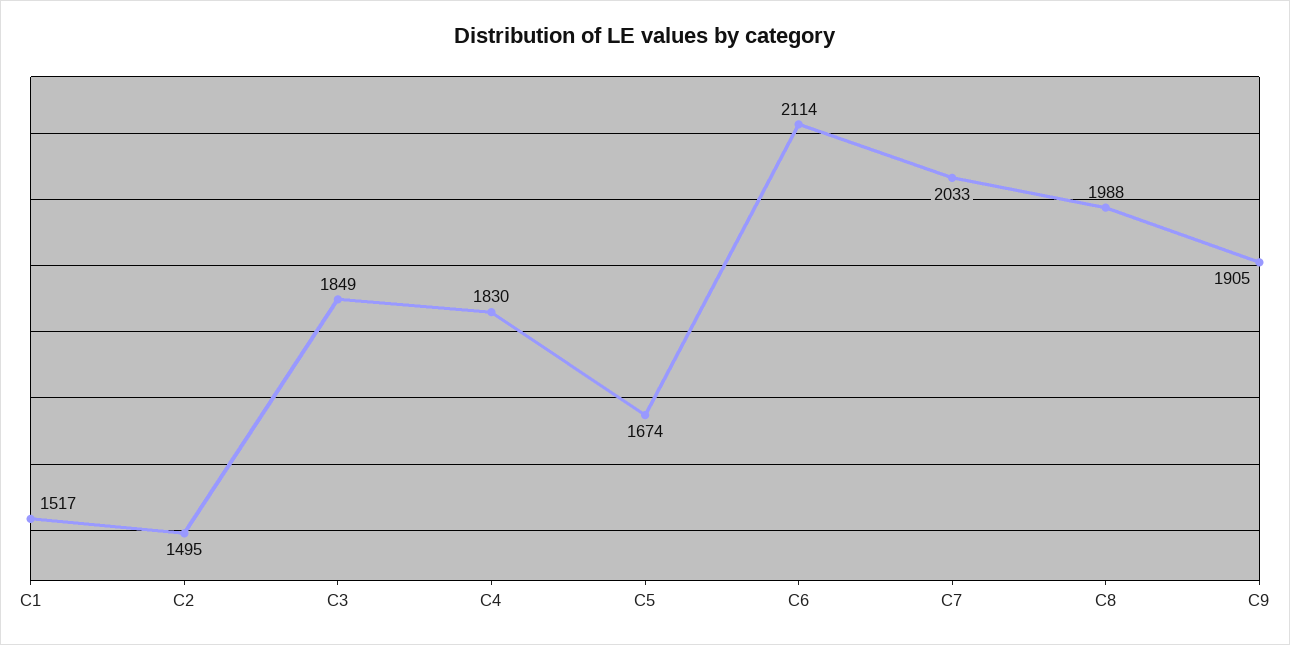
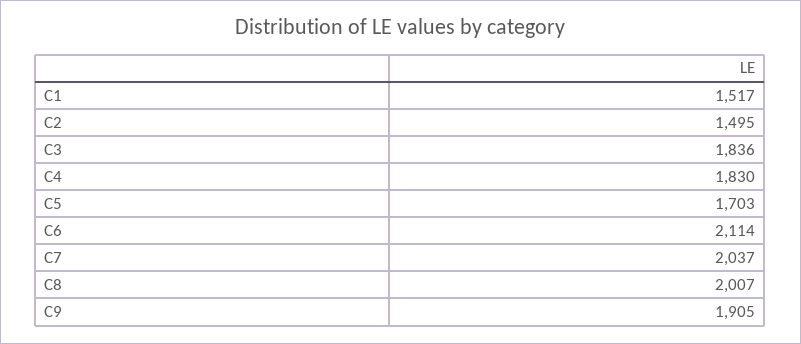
C3: 1849 -> 1836
C5: 1674 -> 1703
C7: 2033 -> 2037
C8: 1988 -> 2007

